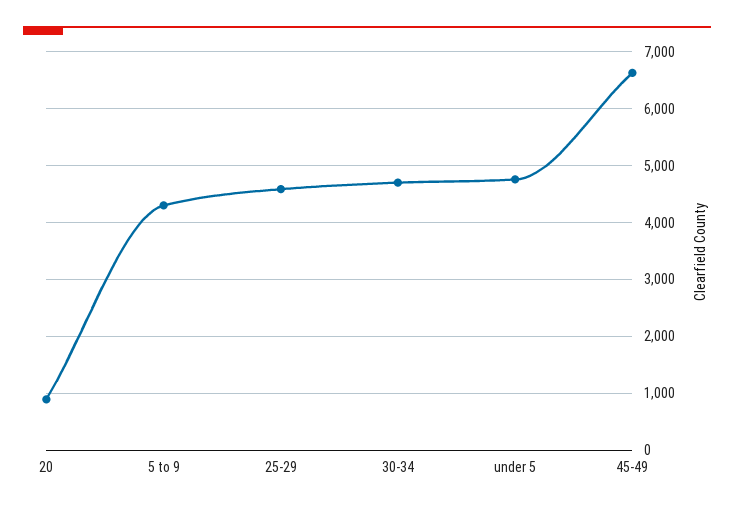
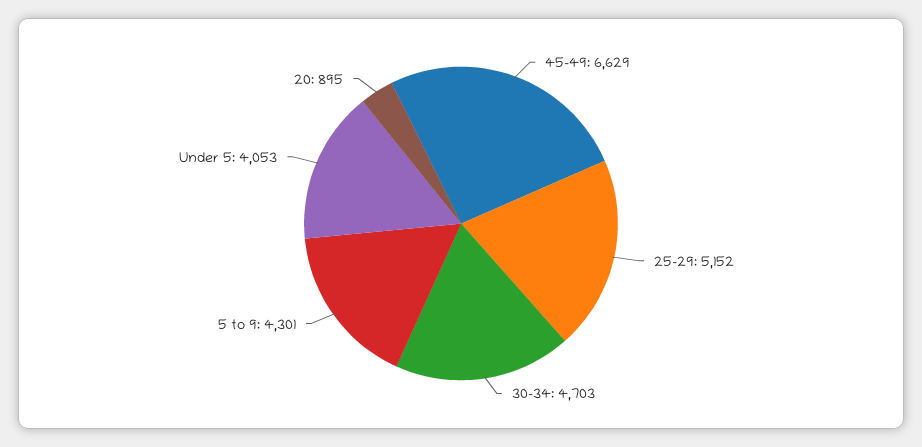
25-29: 4600 -> 5152
under 5: 4800 -> 4053

